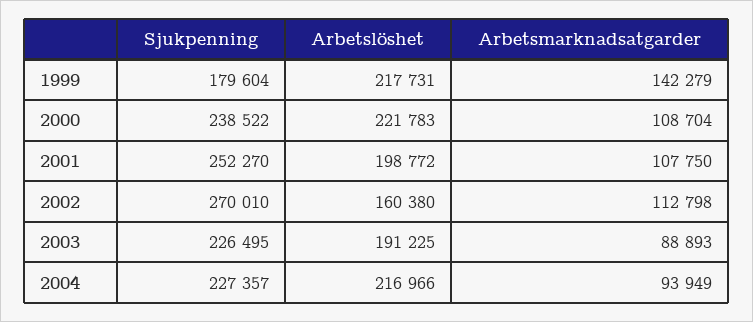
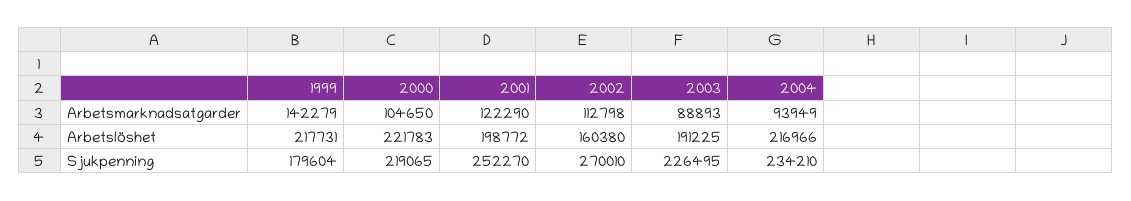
Sjukpenning, 2000: 238522 -> 219065
Arbetsmarknadsatgarder, 2000: 108704 -> 104650
Arbetsmarknadsatgarder, 2001: 107750 -> 122290
Sjukpenning, 2004: 227357 -> 234210

